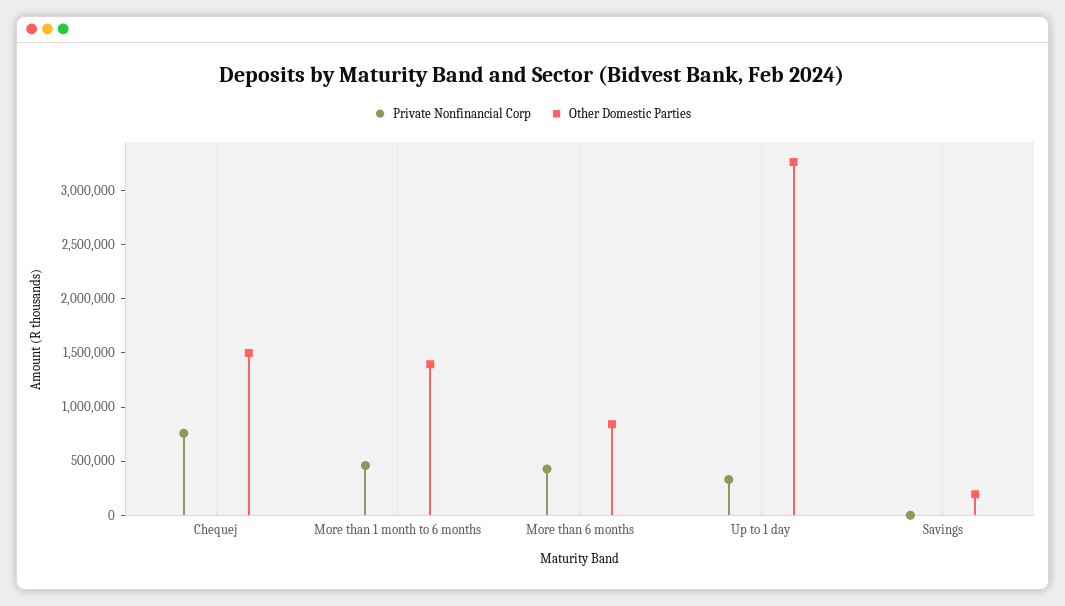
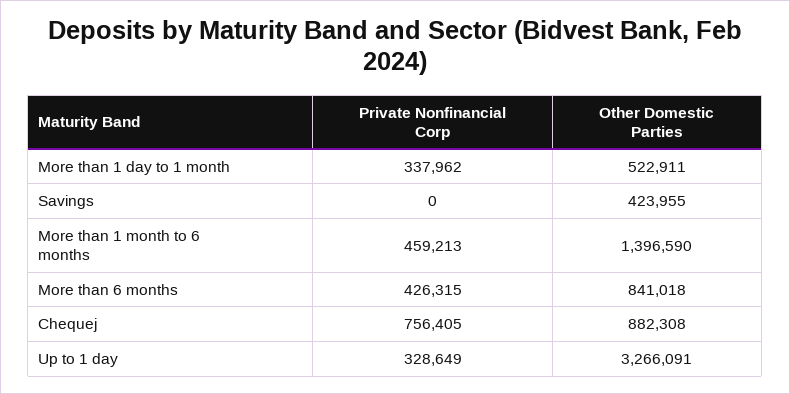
Other Domestic Parties, Chequej: 1500000 -> 882308
Other Domestic Parties, Savings: 200000 -> 423955
Private Nonfinancial Corp, More than 1 day to 1 month: none -> 337962
Other Domestic Parties, More than 1 day to 1 month: none -> 522911

